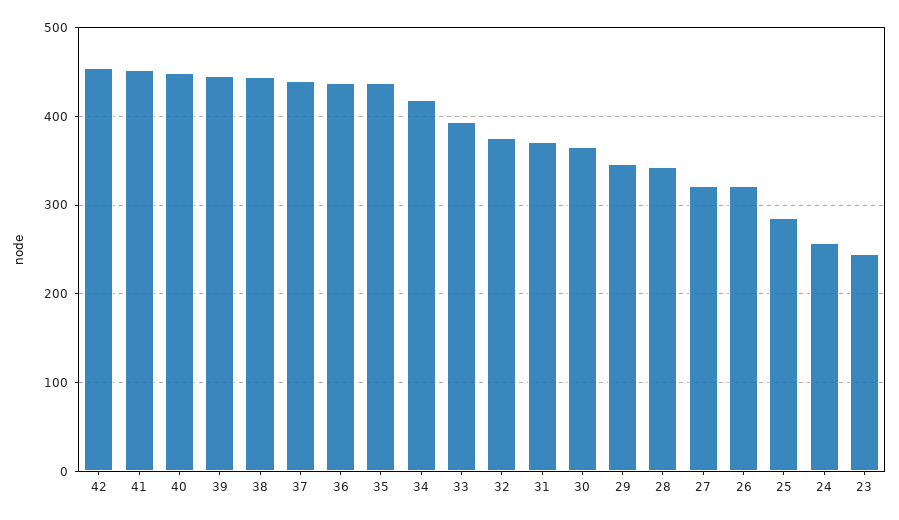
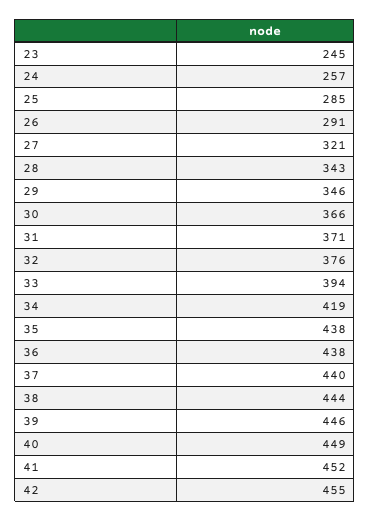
26: 320 -> 291

